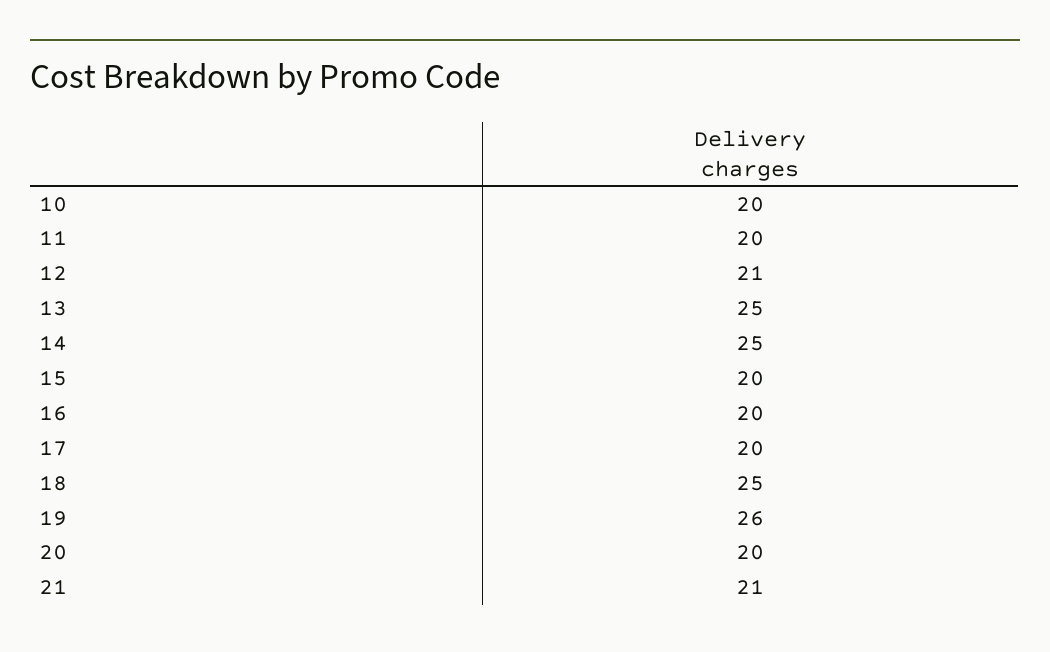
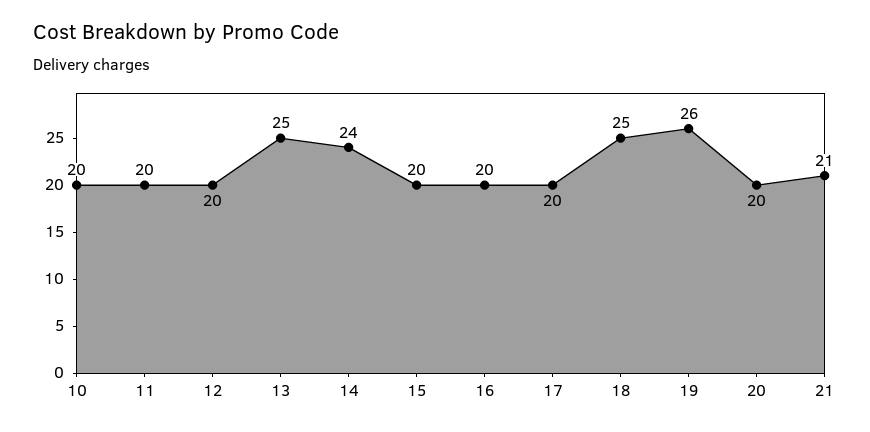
12: 21 -> 20
14: 25 -> 24

